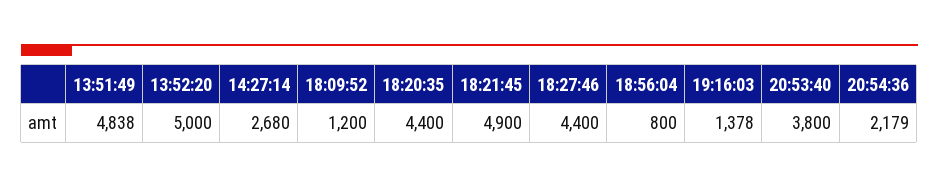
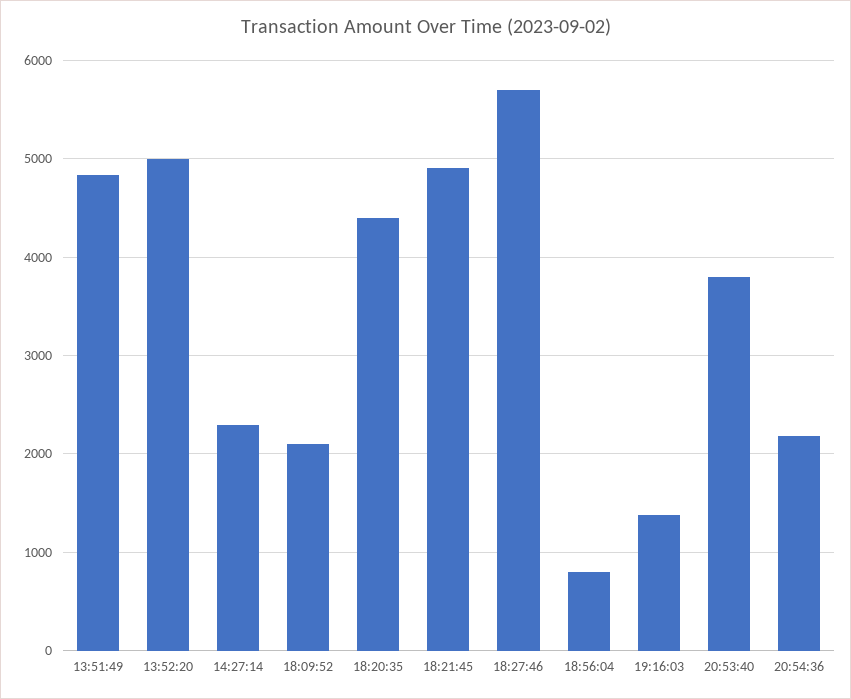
14:27:14: 2680 -> 2300
18:09:52: 1200 -> 2100
18:27:46: 4400 -> 5700

